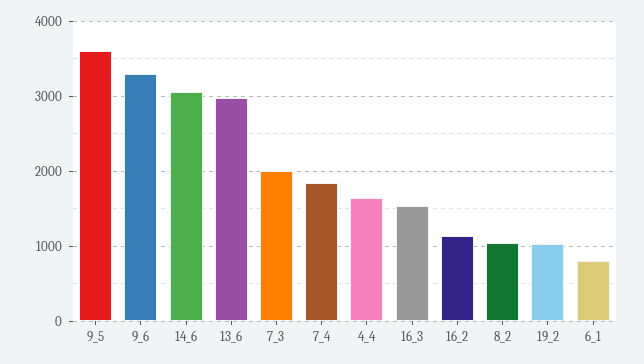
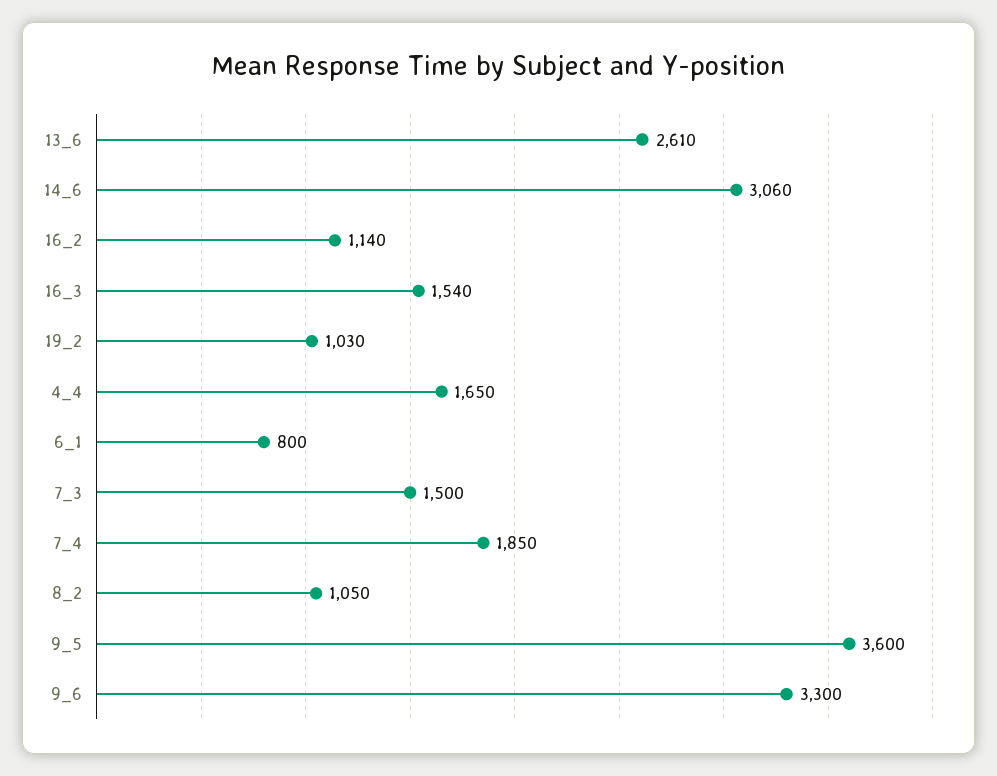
13_6: 3000 -> 2610
7_3: 2000 -> 1500

